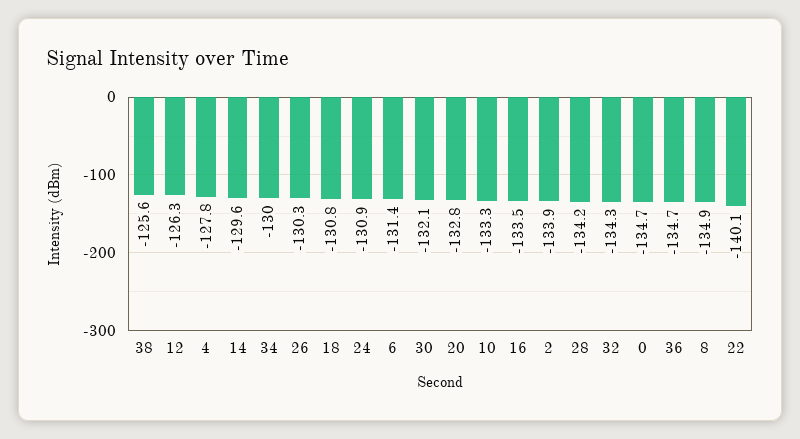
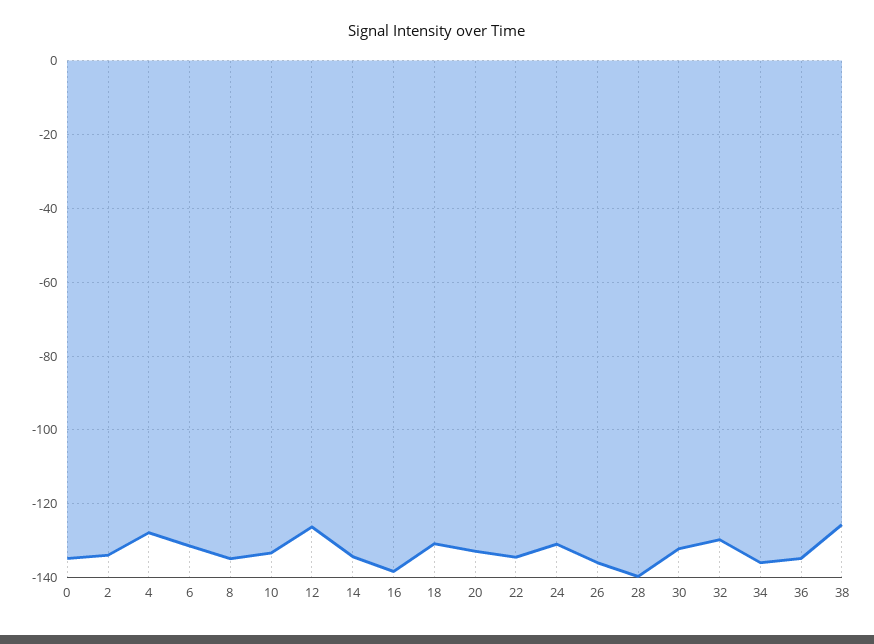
14: -129.6 -> -134
34: -130 -> -136
26: -130.3 -> -136
16: -133.5 -> -138
28: -134.2 -> -140
32: -134.3 -> -130
22: -140.1 -> -134

